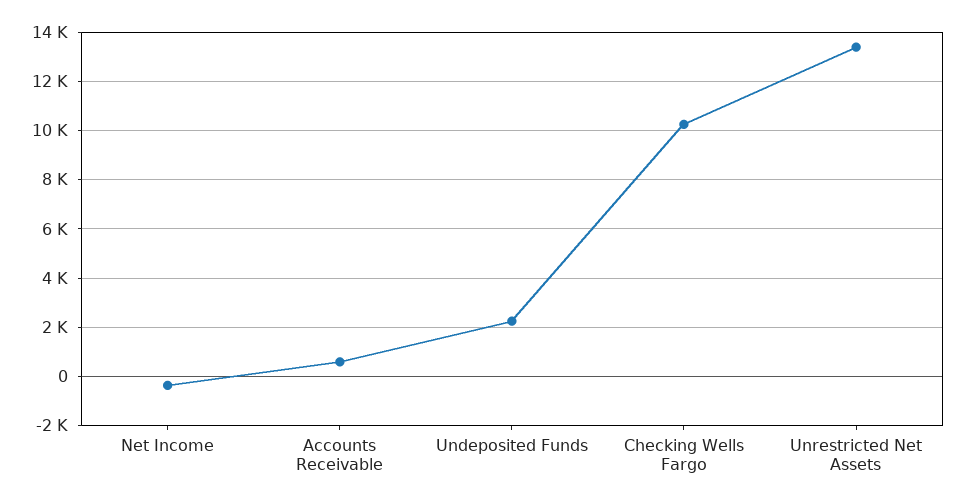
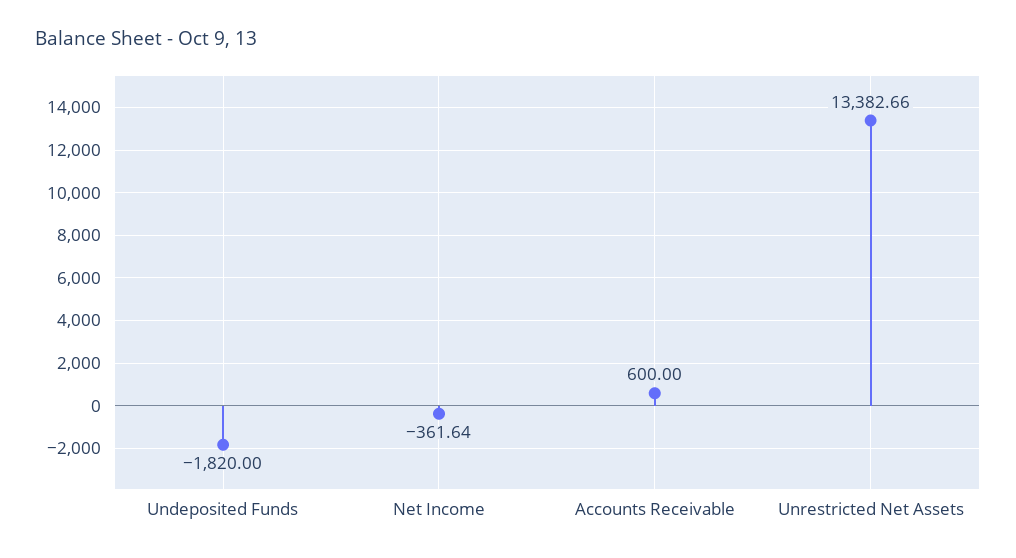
Undeposited Funds: 2250 -> -1820
Checking Wells Fargo: 10250 -> none

